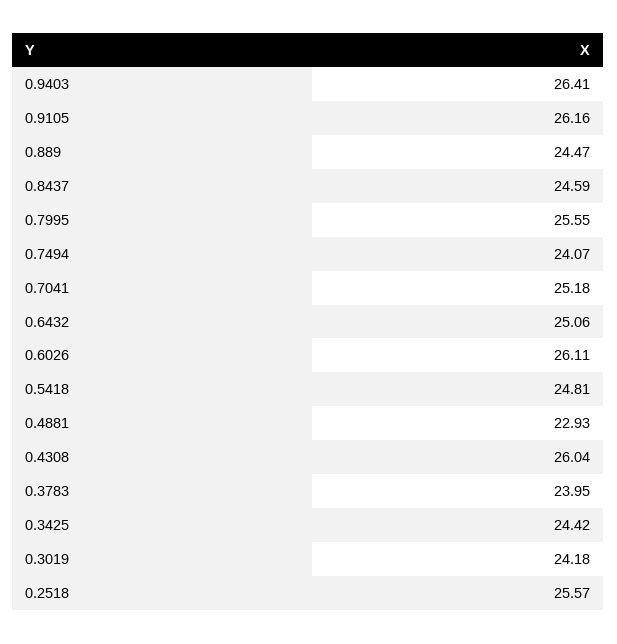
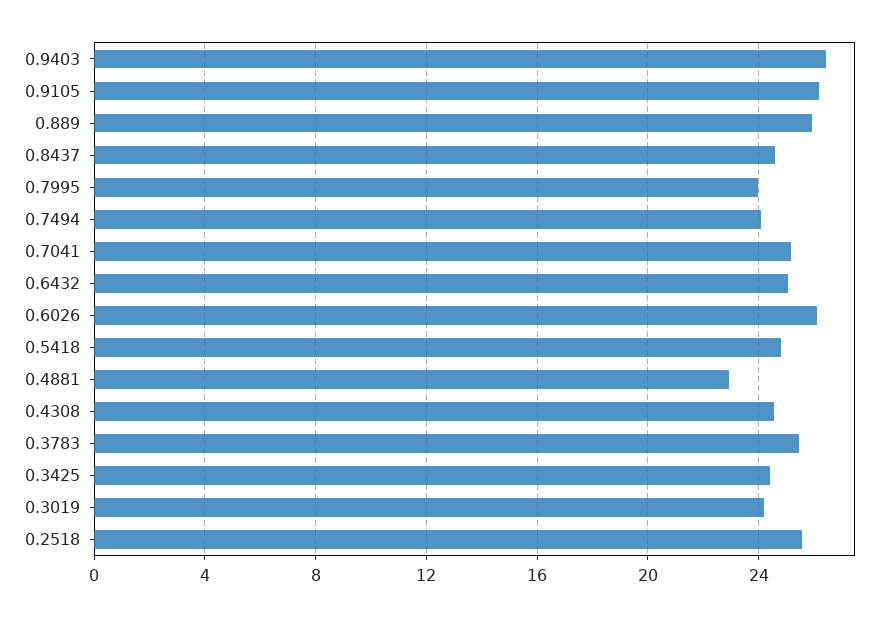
0.889: 24.47 -> 26
0.7995: 25.55 -> 24
0.4308: 26.04 -> 24.5
0.3783: 23.95 -> 25.5

